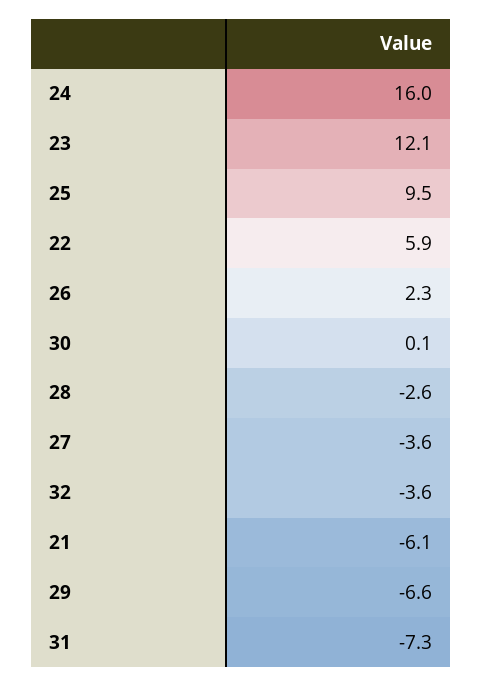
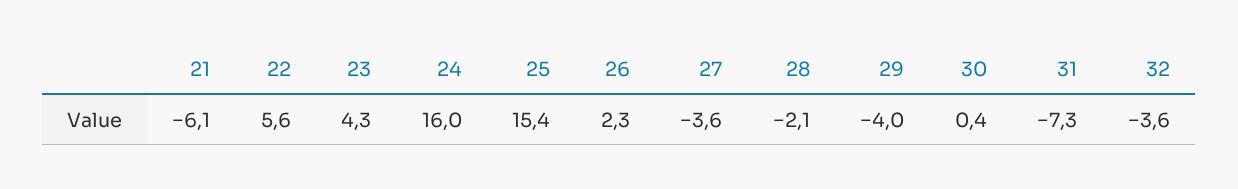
23: 12.1 -> 4.3
25: 9.5 -> 15.4
22: 5.9 -> 5.6
30: 0.1 -> 0.4
28: -2.6 -> -2.1
29: -6.6 -> -4

